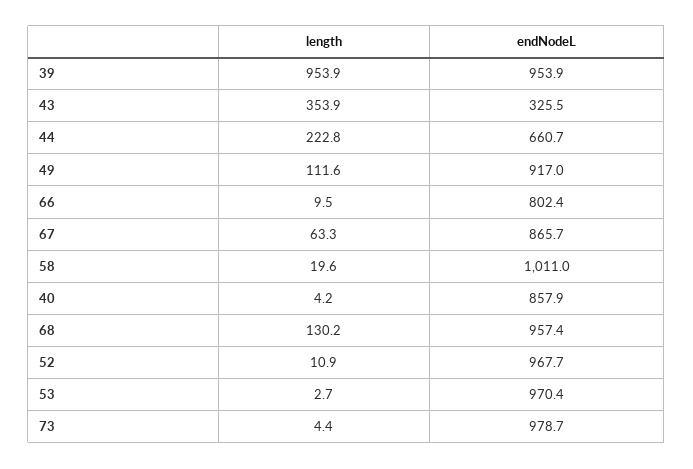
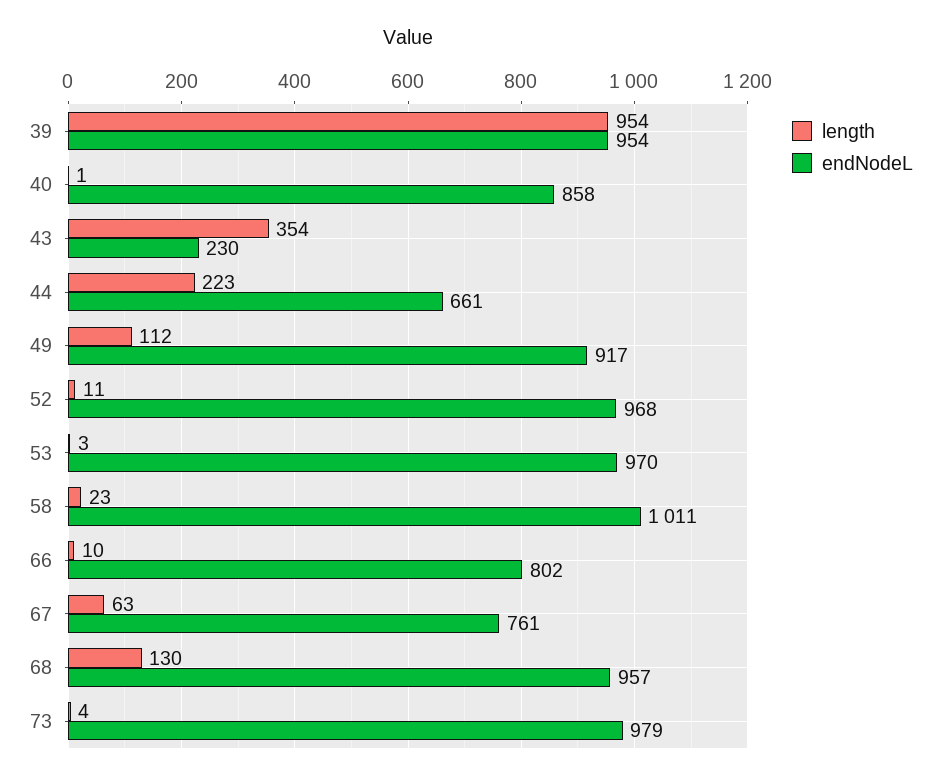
endNodeL, 43: 325.5 -> 230
endNodeL, 67: 865.7 -> 761
length, 58: 19.6 -> 23
length, 40: 4.2 -> 1

